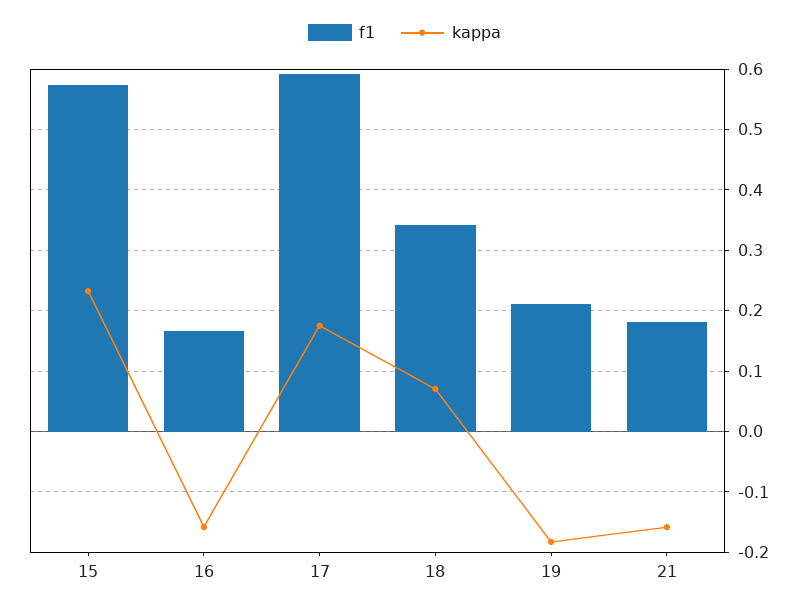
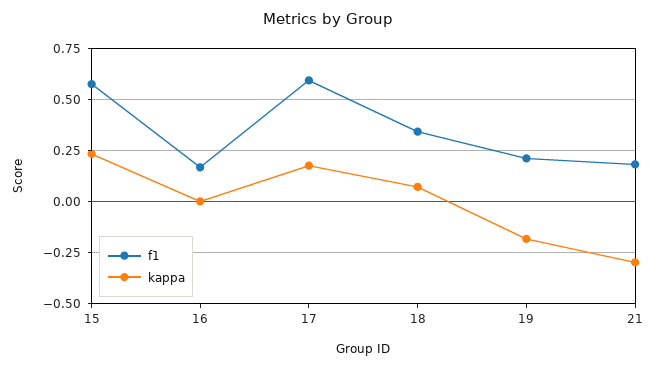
kappa, 16: -0.16 -> 0
kappa, 21: -0.16 -> -0.3

